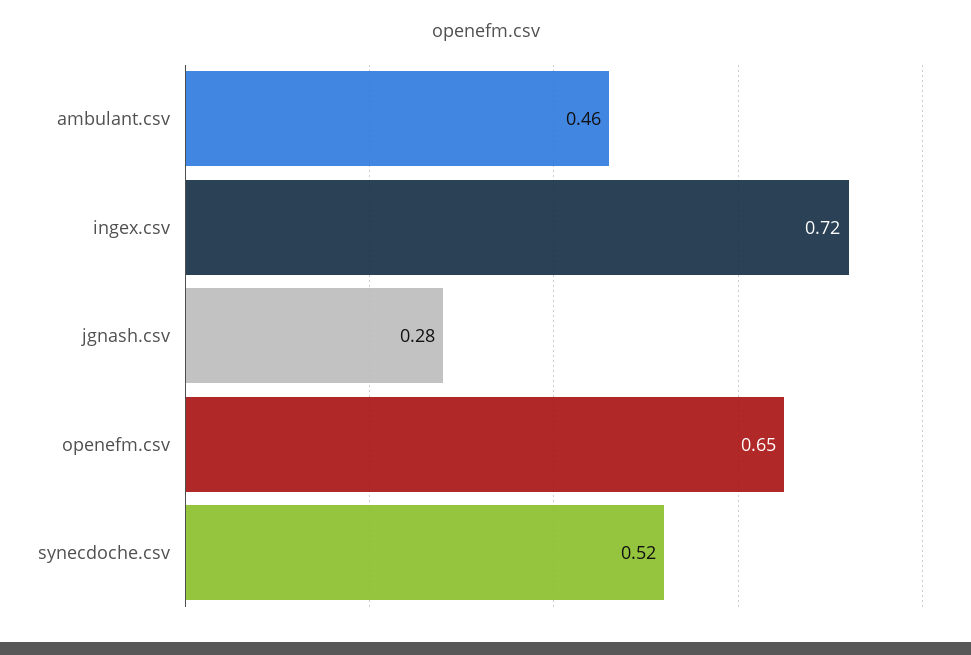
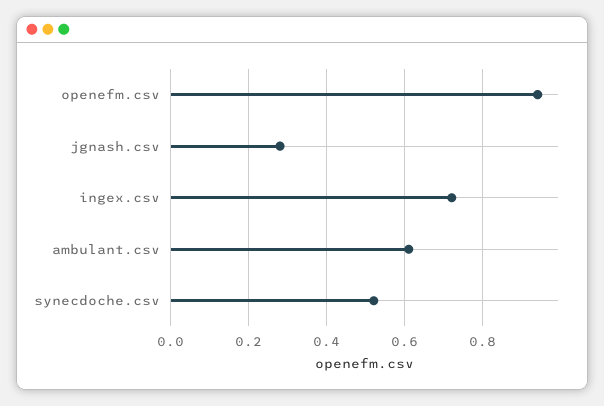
ambulant.csv: 0.46 -> 0.6
openefm.csv: 0.65 -> 0.95

